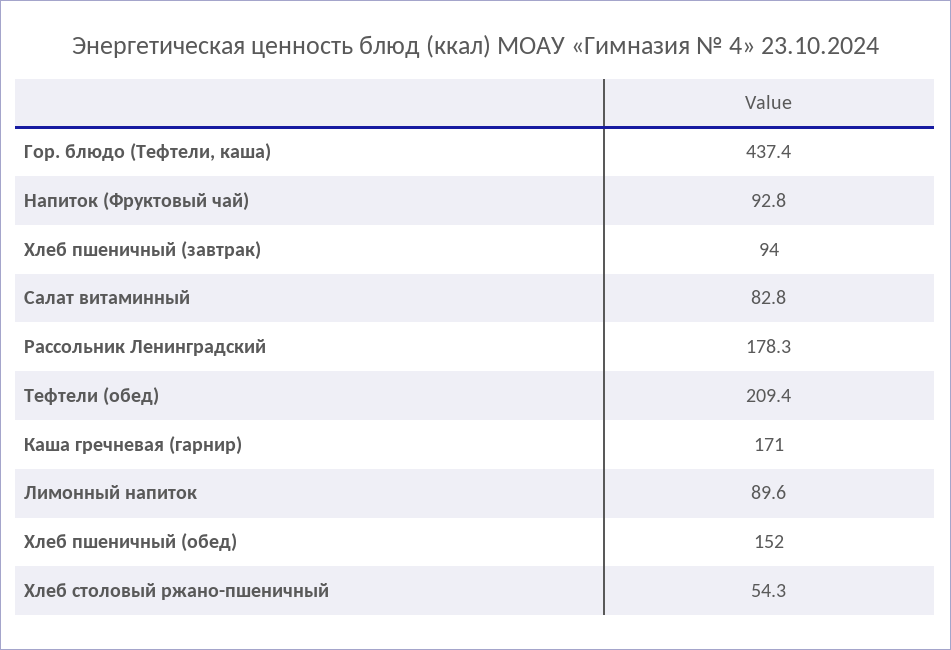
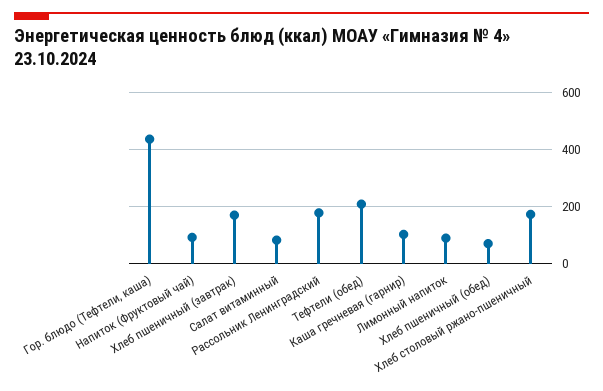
Хлеб пшеничный (завтрак): 94 -> 175
Каша гречневая (гарнир): 171 -> 100
Хлеб пшеничный (обед): 152 -> 75
Хлеб столовый ржано-пшеничный: 54.3 -> 175

